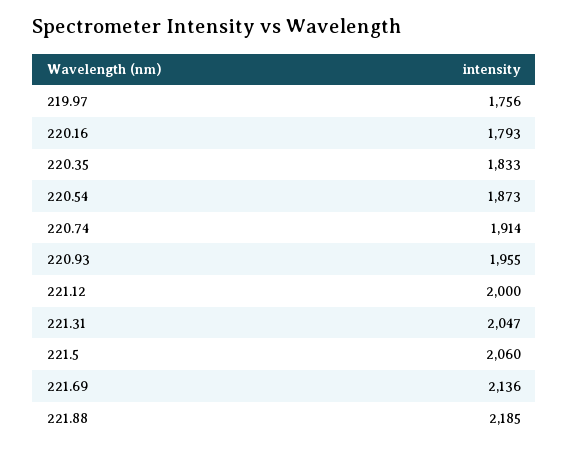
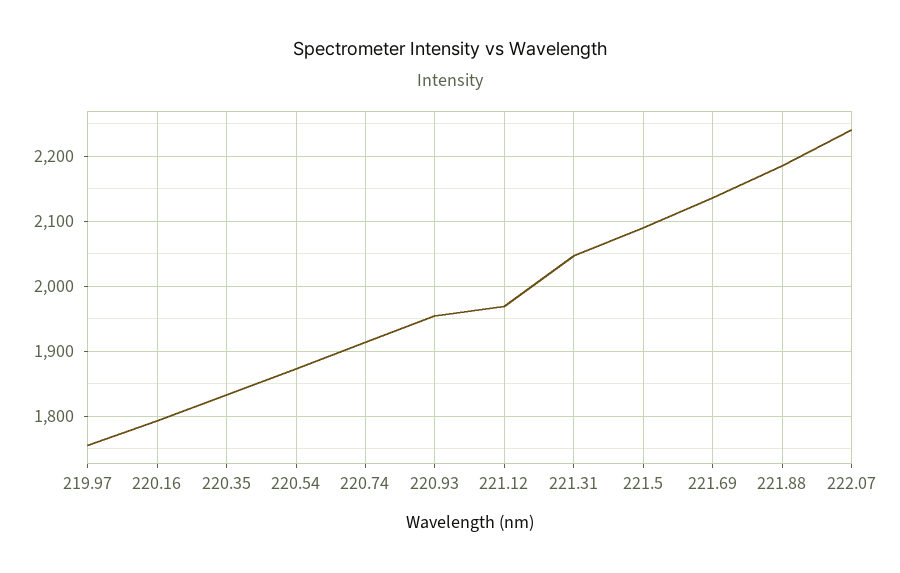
221.12: 2000 -> 1970
221.5: 2060 -> 2090
222.07: none -> 2240

